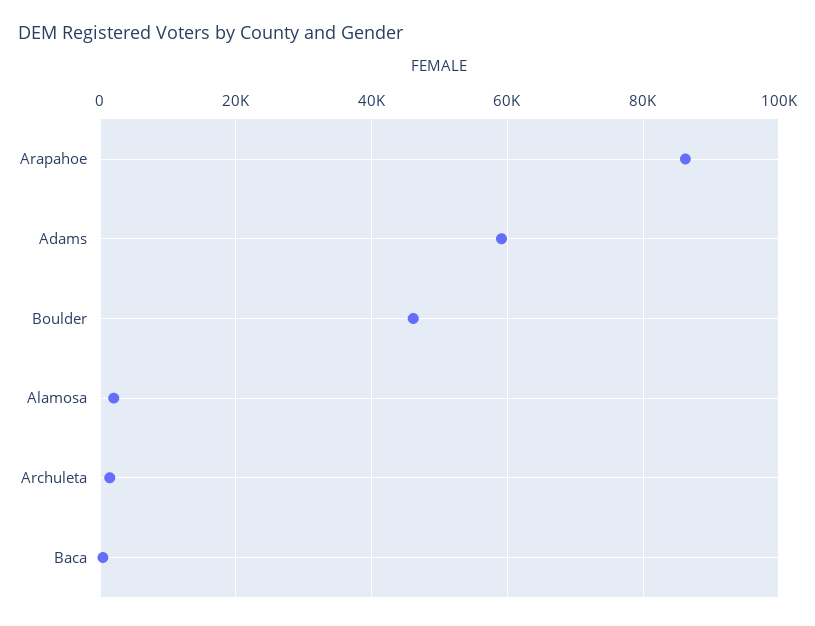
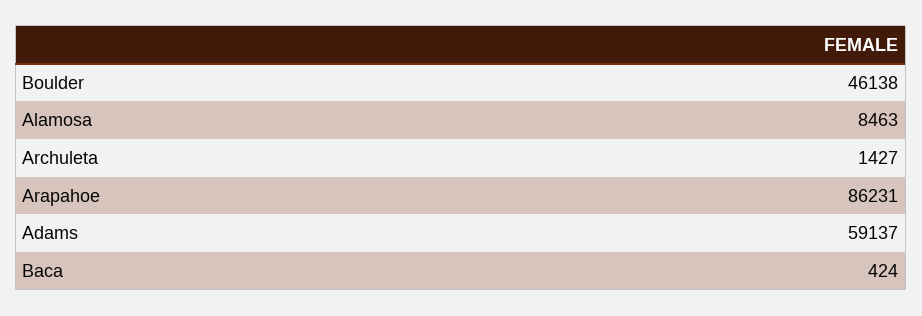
Alamosa: 2000 -> 8463

